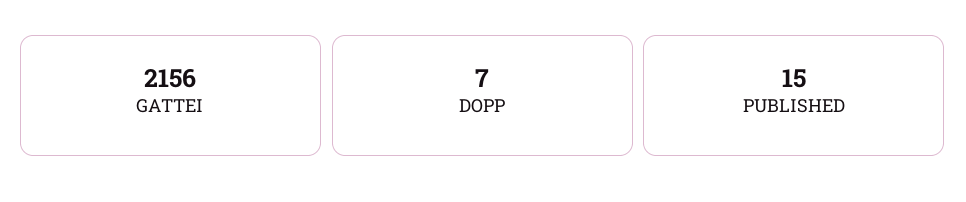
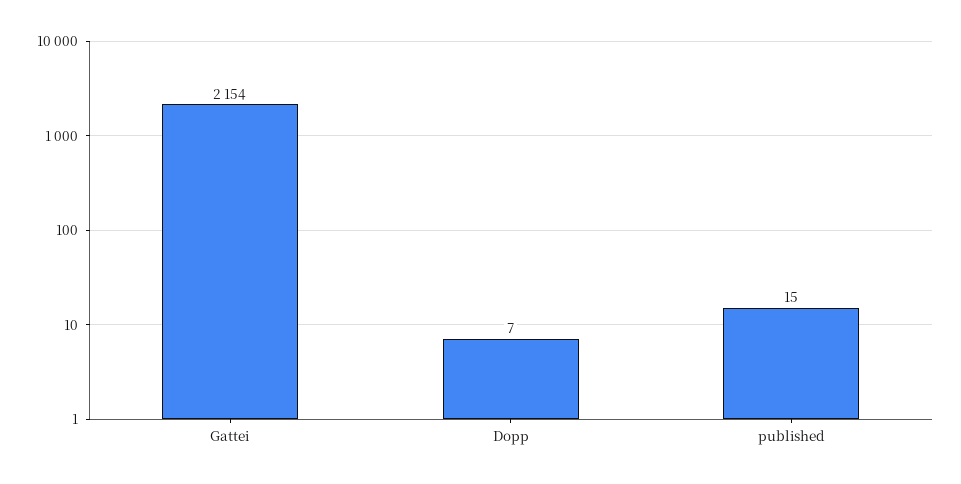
GATTEI: 2156 -> 2154

